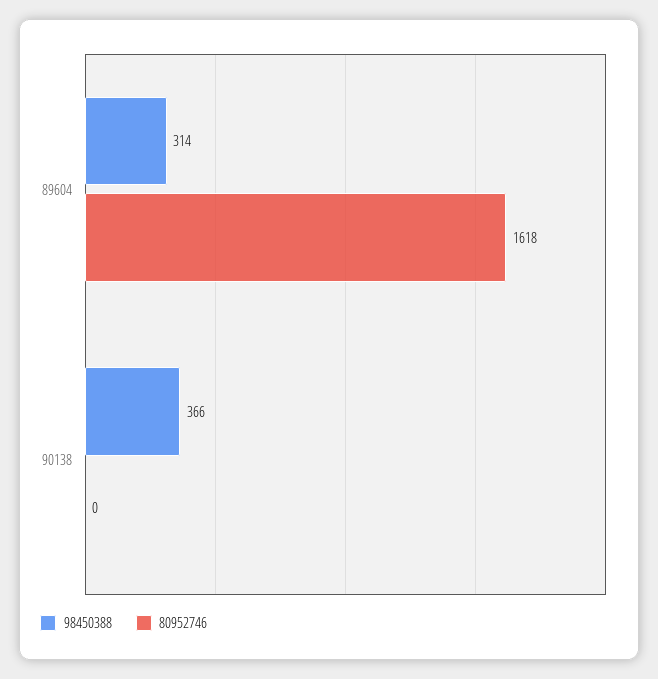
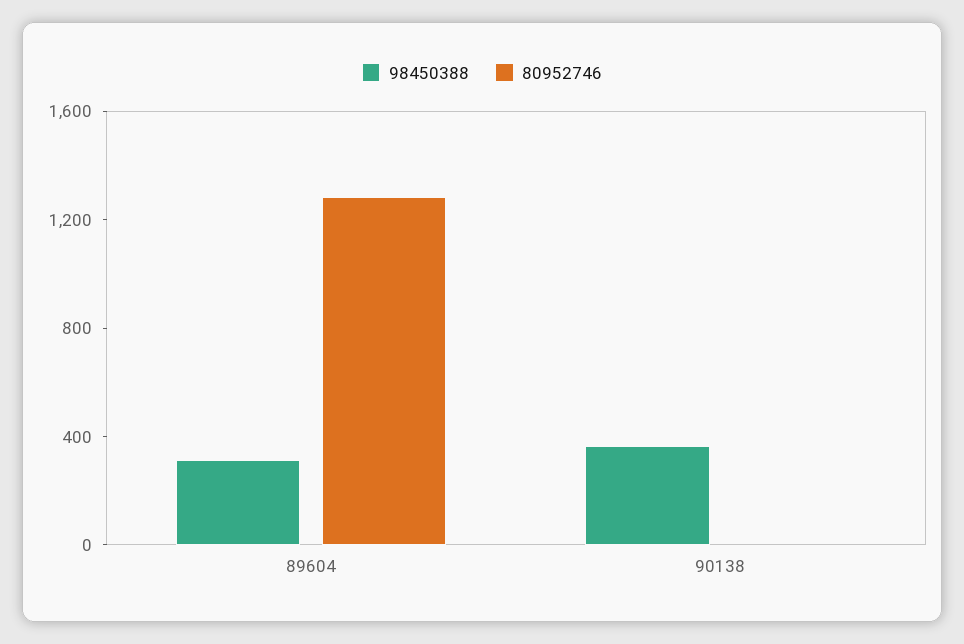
80952746, 89604: 1618 -> 1300

